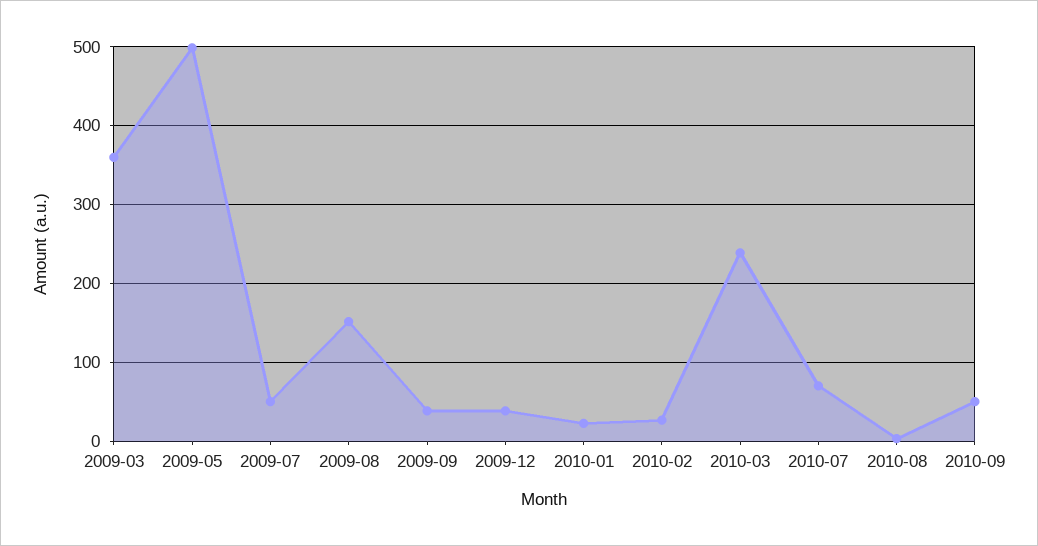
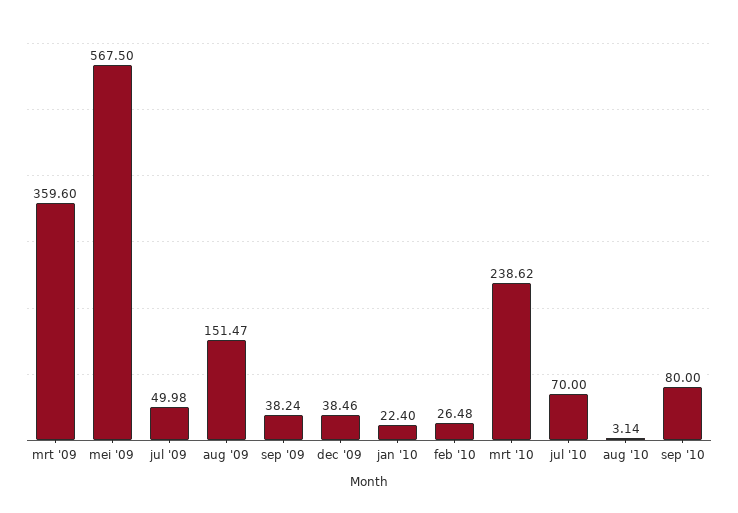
2009-05: 500 -> 567.5
2010-09: 50 -> 80

